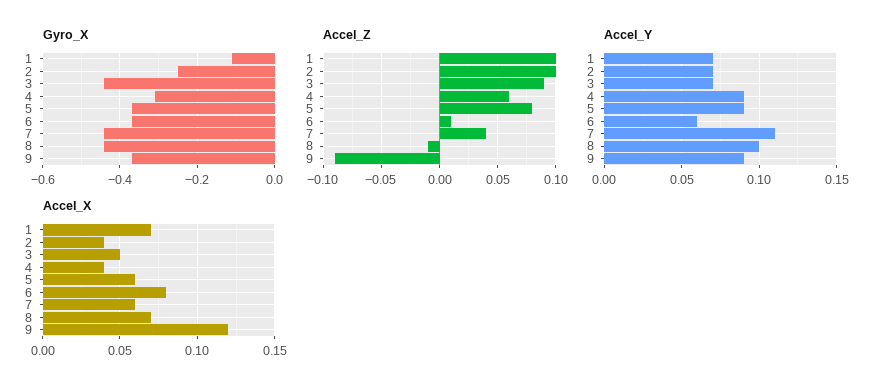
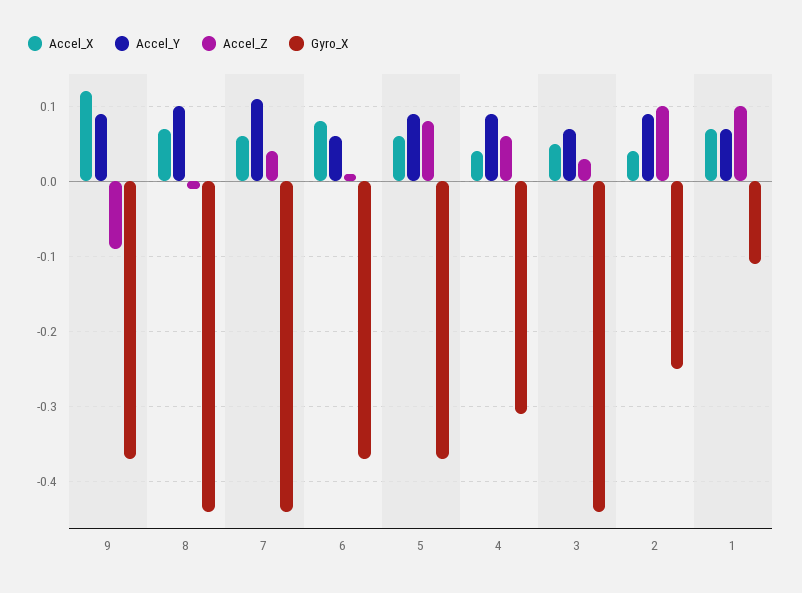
Accel_Z, 3: 0.09 -> 0.03
Accel_Y, 2: 0.07 -> 0.09

